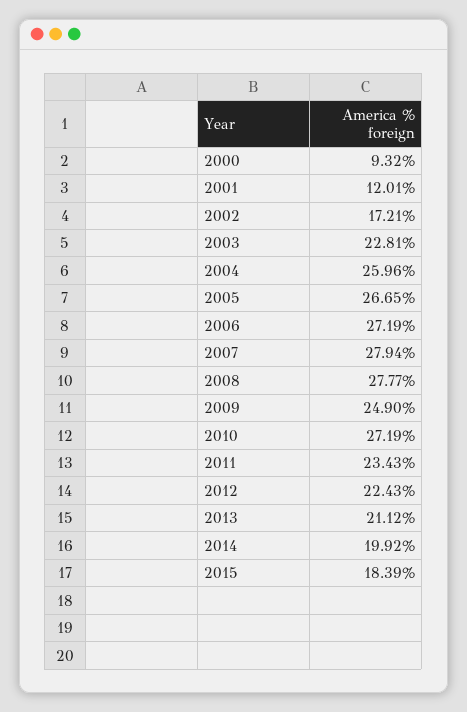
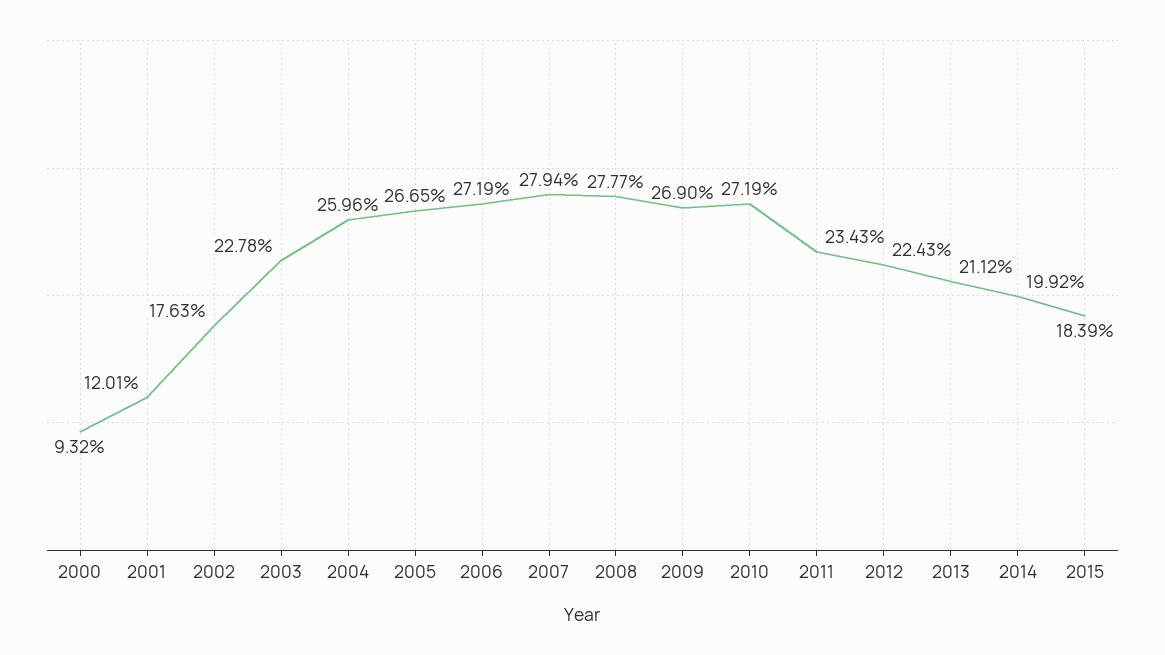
2002: 17.21 -> 17.63
2003: 22.81 -> 22.78
2009: 24.9 -> 26.9

